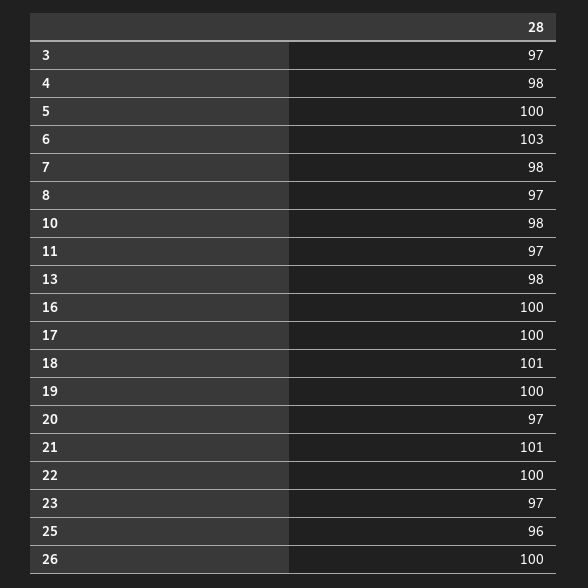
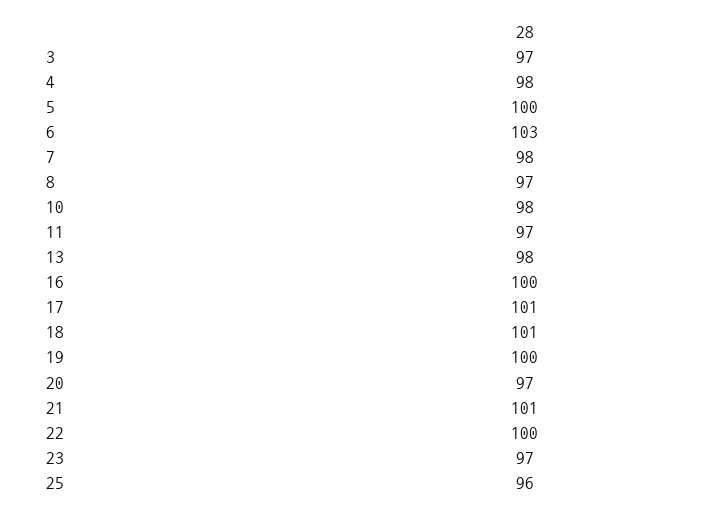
17: 100 -> 101
26: 100 -> none

